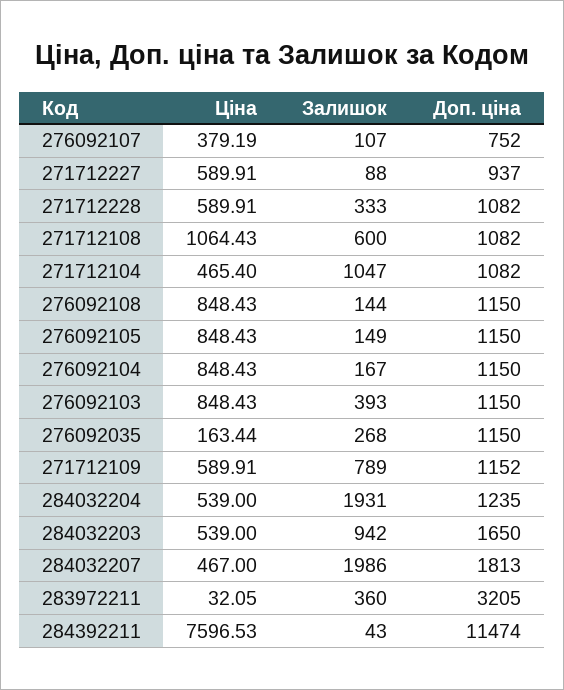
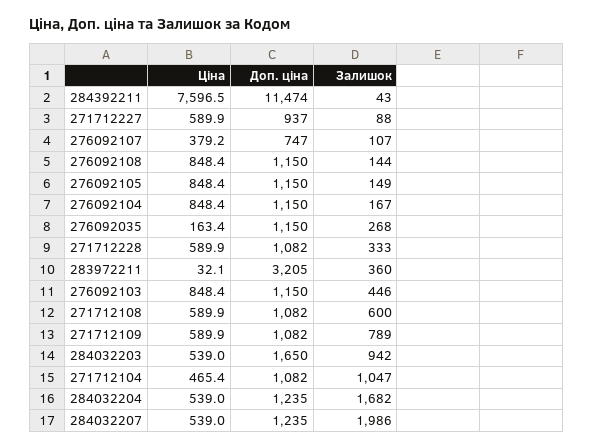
Доп. ціна, 276092107: 752 -> 747
Ціна, 271712108: 1064.43 -> 589.9
Залишок, 276092103: 393 -> 446
Доп. ціна, 271712109: 1152 -> 1082
Залишок, 284032204: 1931 -> 1682
Ціна, 284032207: 467 -> 539
Доп. ціна, 284032207: 1813 -> 1235

